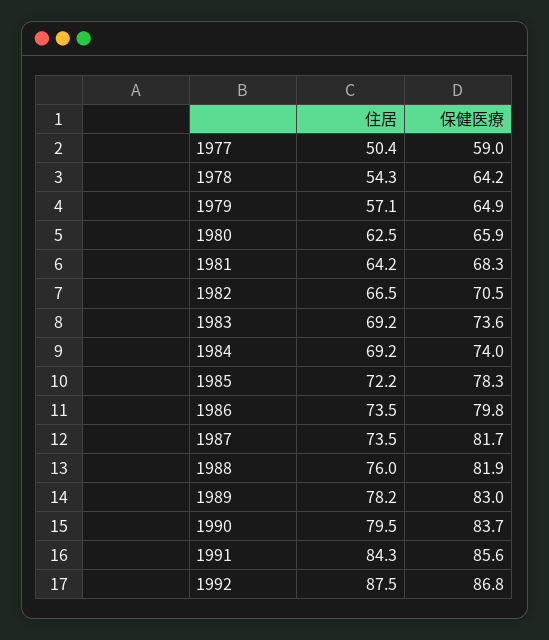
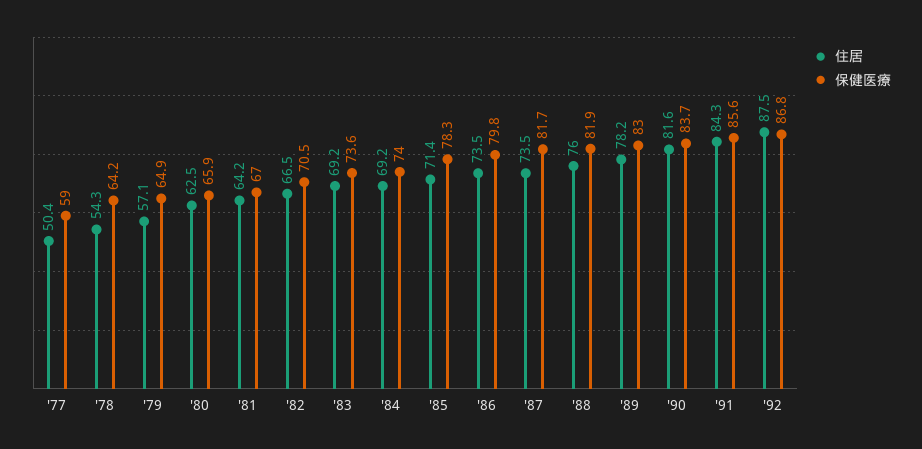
保健医療, 1981: 68.3 -> 67
住居, 1985: 72.2 -> 71.4
住居, 1990: 79.5 -> 81.6

